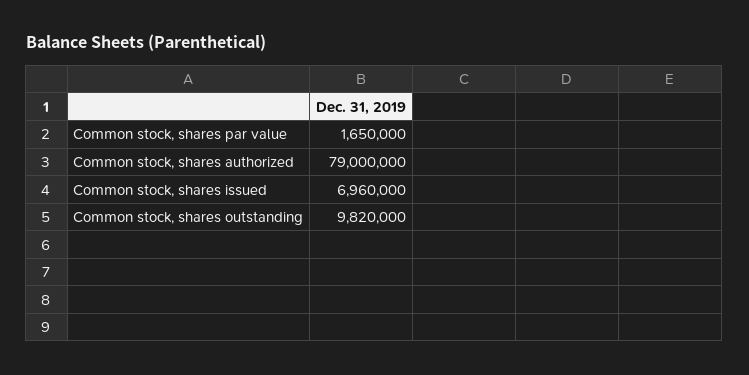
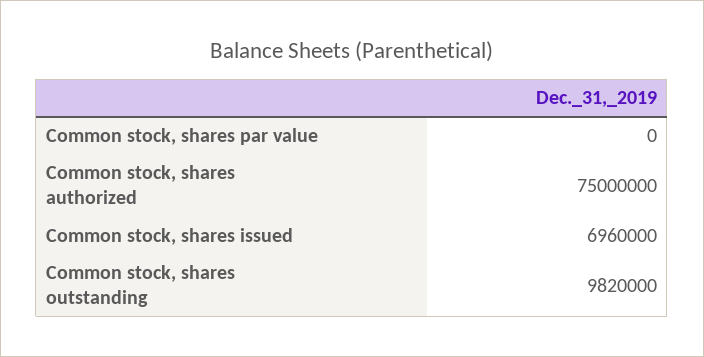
Common stock, shares par value: 1650000 -> 0
Common stock, shares authorized: 79000000 -> 75000000

